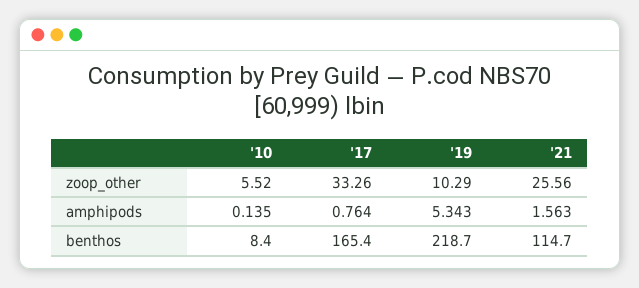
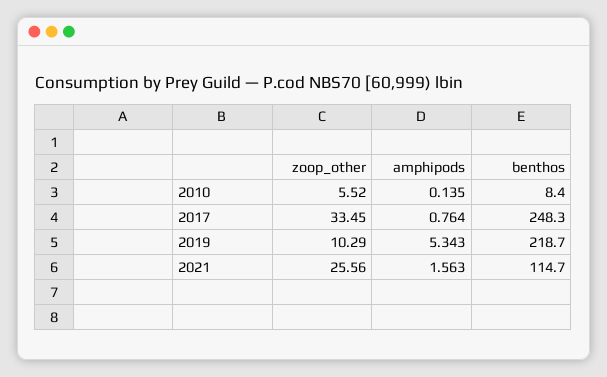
'17, zoop_other: 33.26 -> 33.45
'17, benthos: 165.4 -> 248.3

